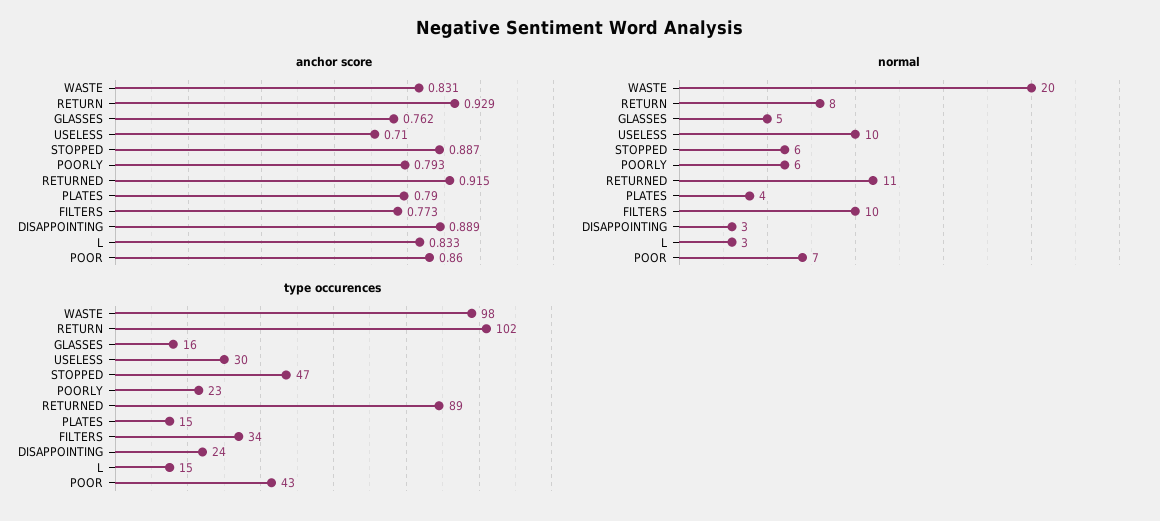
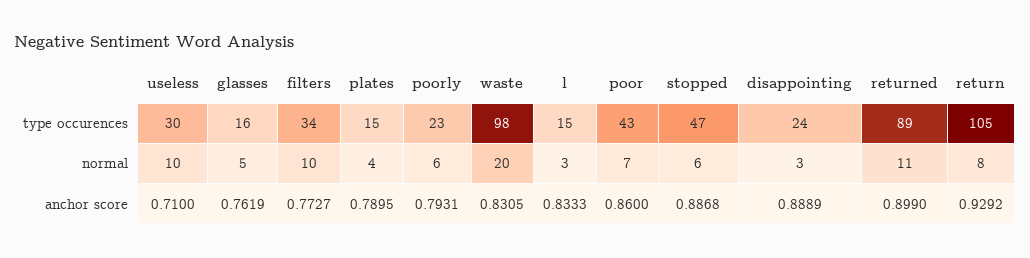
anchor score, RETURNED: 0.915 -> 0.899
type occurences, RETURN: 102 -> 105

